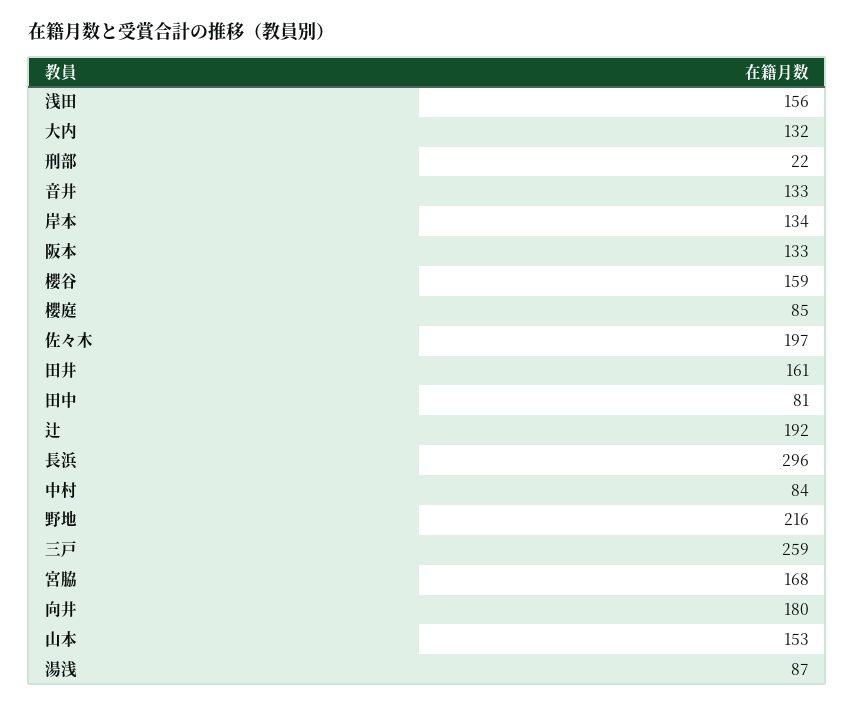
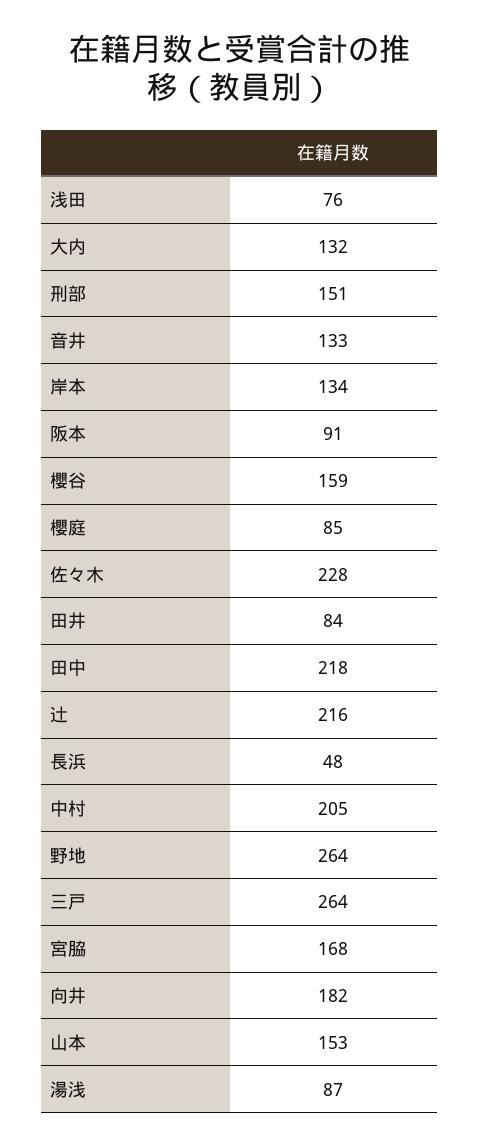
浅田: 156 -> 76
刑部: 22 -> 151
阪本: 133 -> 91
佐々木: 197 -> 228
田井: 161 -> 84
田中: 81 -> 218
辻: 192 -> 216
長浜: 296 -> 48
中村: 84 -> 205
野地: 216 -> 264
三戸: 259 -> 264
向井: 180 -> 182

